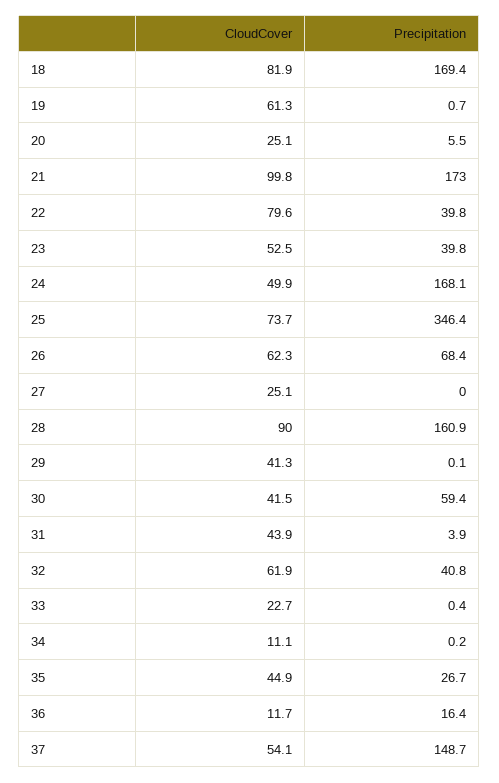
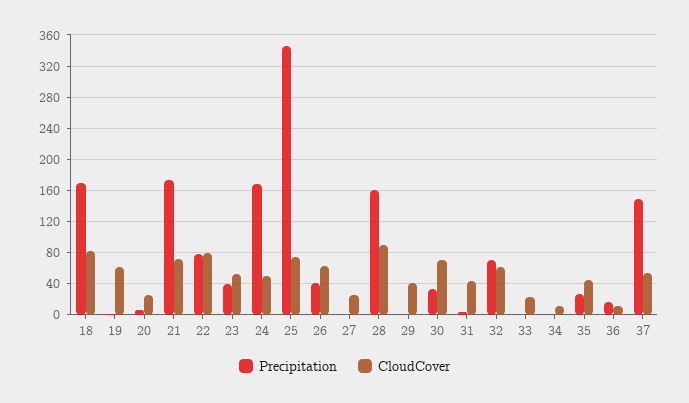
CloudCover, 21: 99.8 -> 70
Precipitation, 22: 39.8 -> 80
Precipitation, 26: 68.4 -> 40
CloudCover, 30: 41.5 -> 70
Precipitation, 30: 59.4 -> 30
Precipitation, 32: 40.8 -> 70

